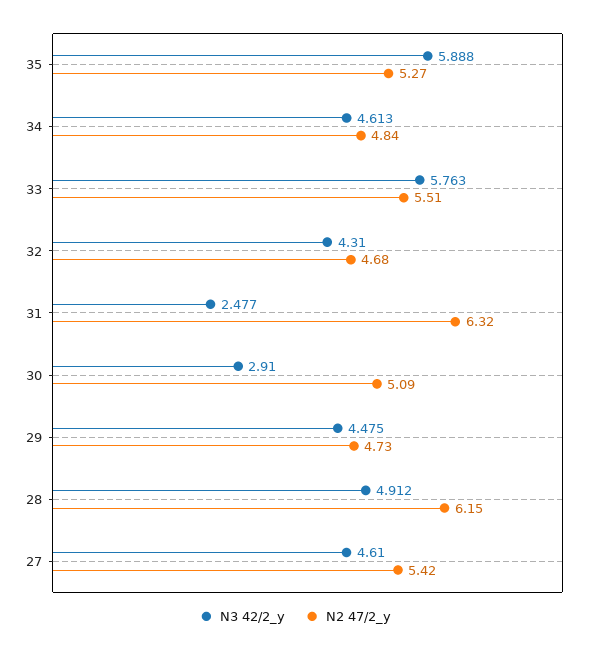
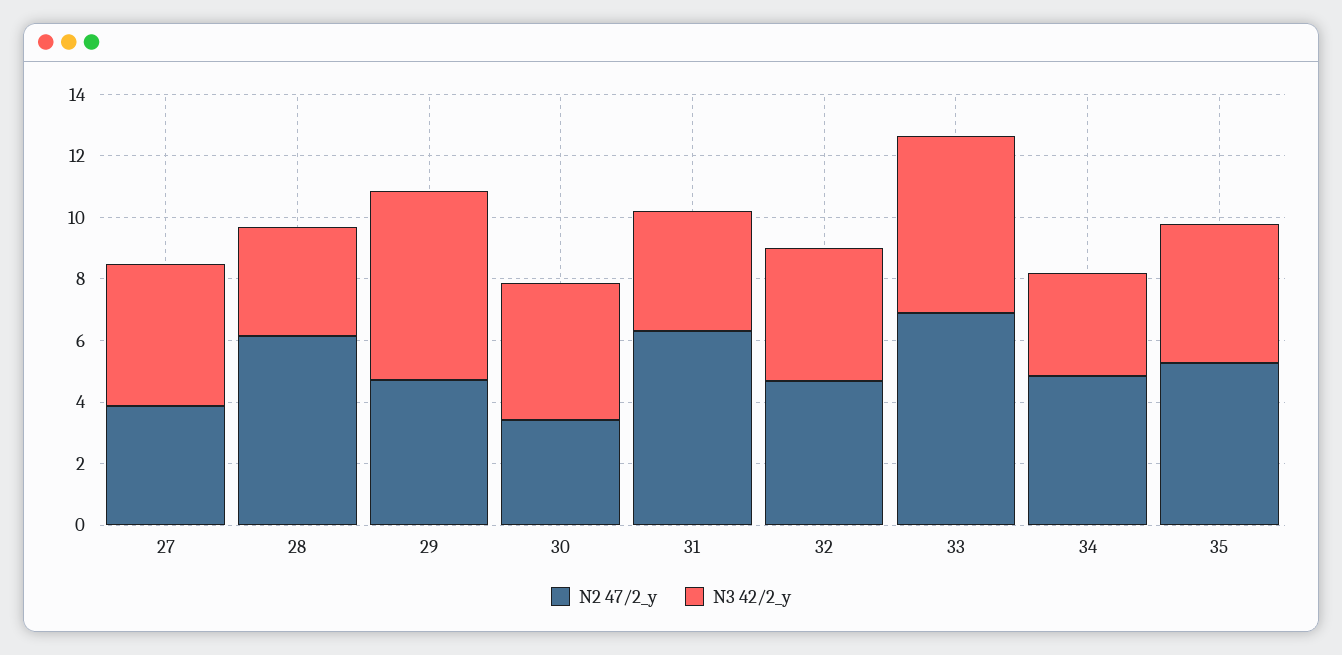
N3 42/2_y, 35: 5.888 -> 4.5
N3 42/2_y, 34: 4.613 -> 3.5
N2 47/2_y, 33: 5.51 -> 7
N3 42/2_y, 31: 2.477 -> 4
N3 42/2_y, 30: 2.91 -> 4.5
N2 47/2_y, 30: 5.09 -> 3.5
N3 42/2_y, 29: 4.475 -> 6
N3 42/2_y, 28: 4.912 -> 3.5
N2 47/2_y, 27: 5.42 -> 4

